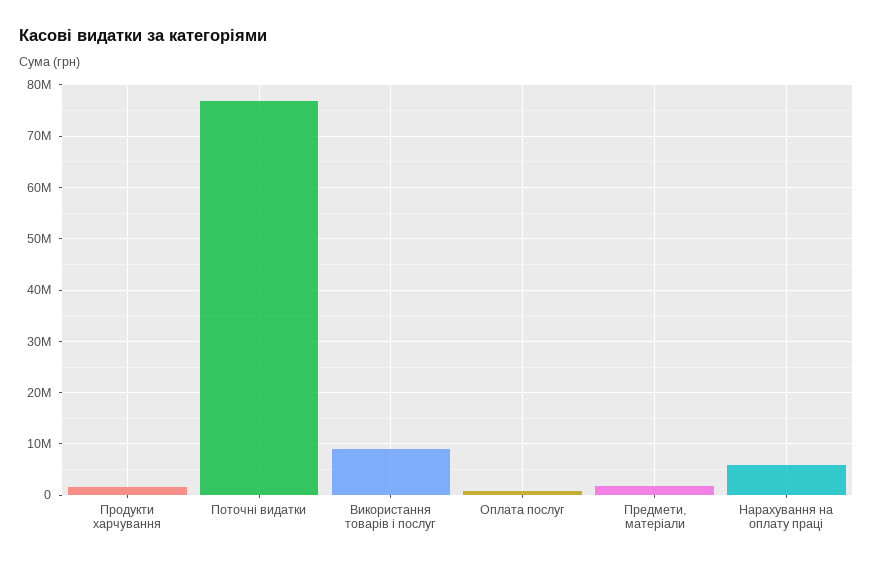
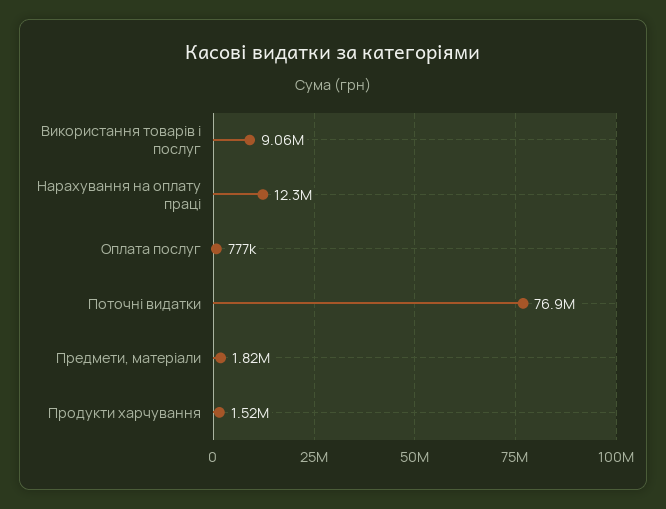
Нарахування на оплату праці: 6000000 -> 12300000

